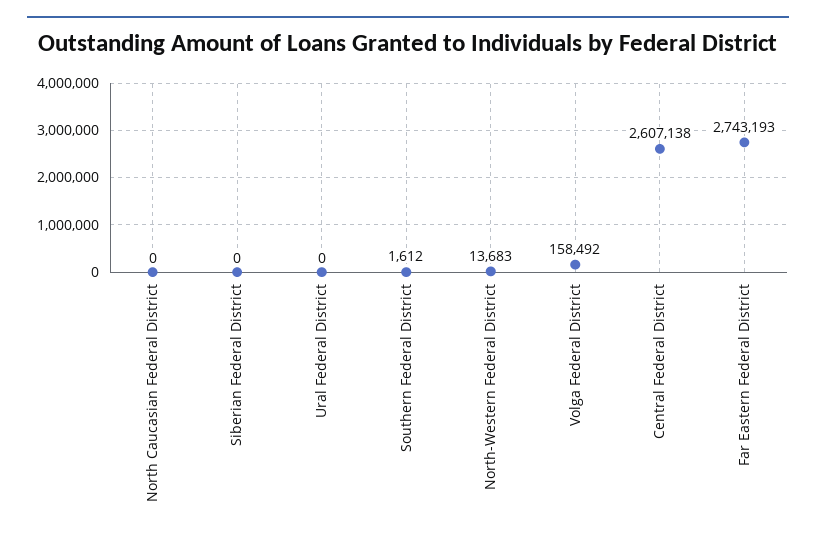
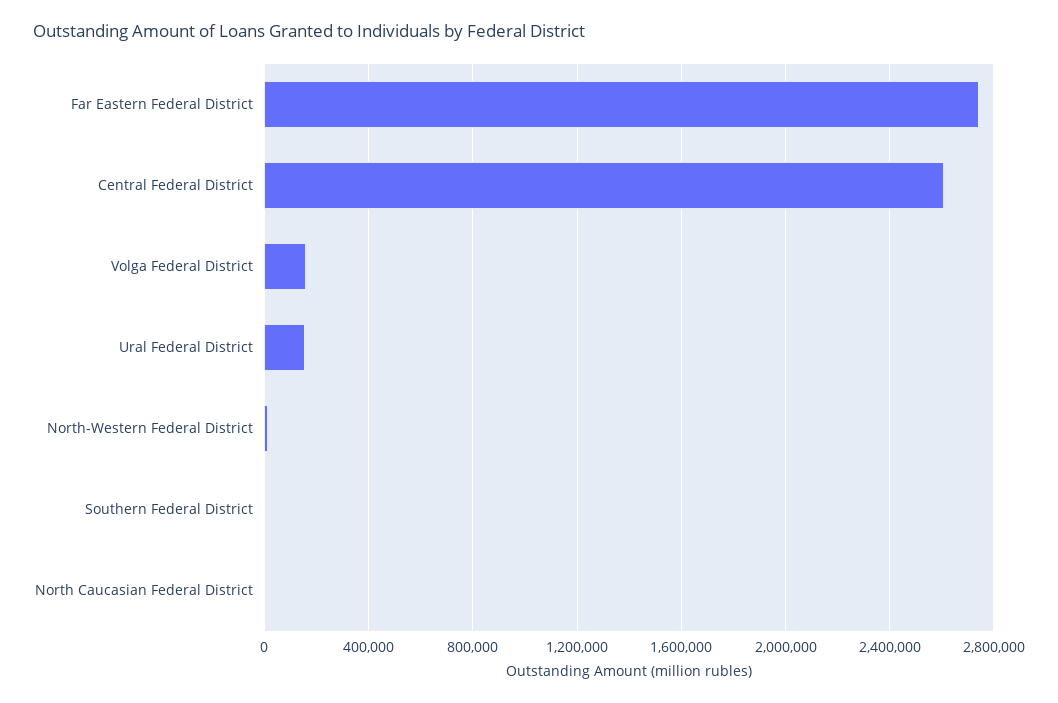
Siberian Federal District: 0 -> none
Ural Federal District: 0 -> 150000

